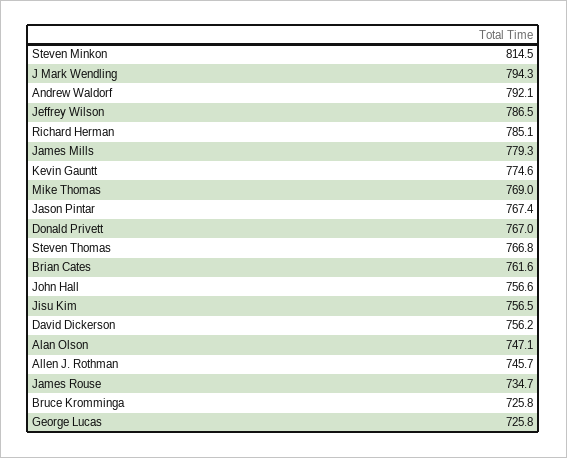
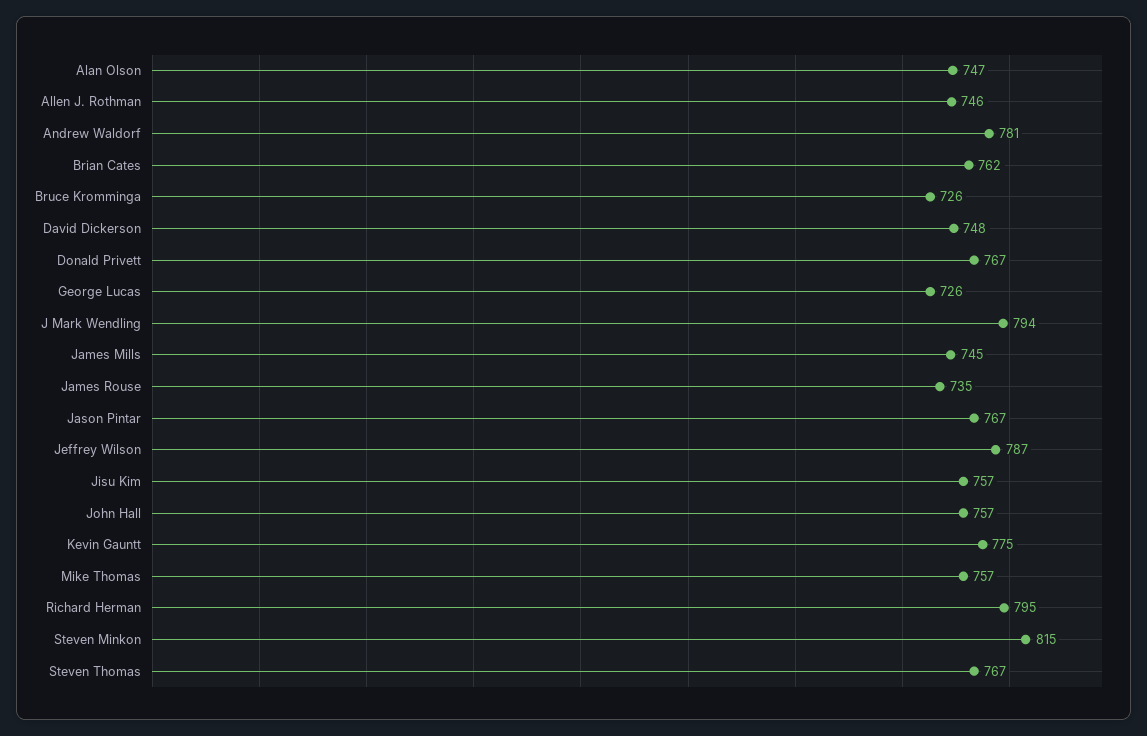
Andrew Waldorf: 792.1 -> 781
Richard Herman: 785.1 -> 795
James Mills: 779.3 -> 745
Mike Thomas: 769 -> 757
David Dickerson: 756.2 -> 748

